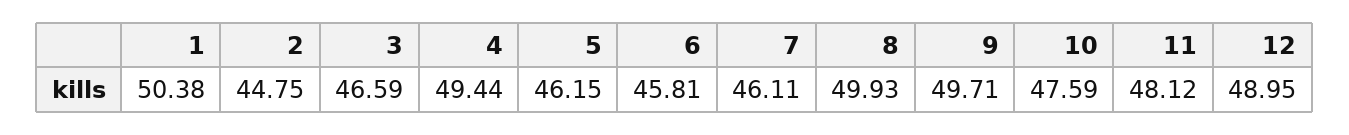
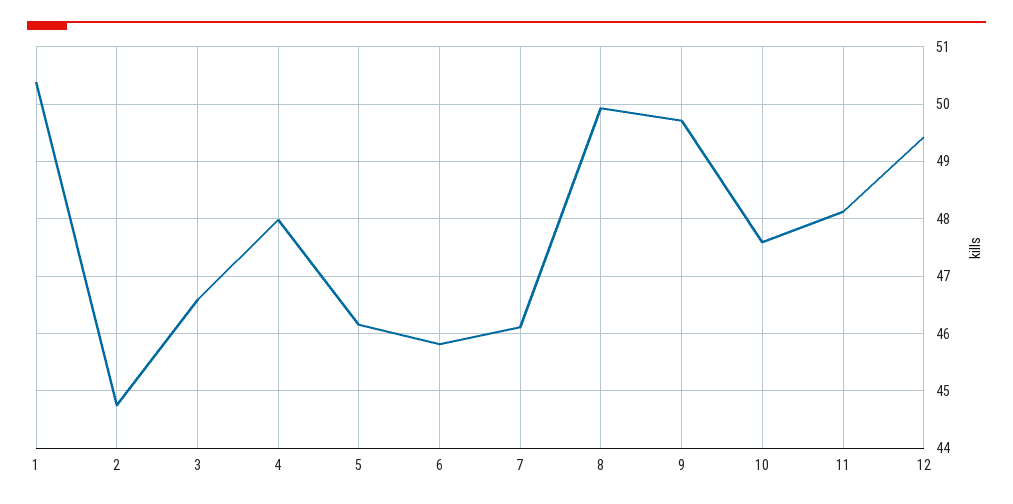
4: 49.44 -> 48
12: 48.95 -> 49.4

